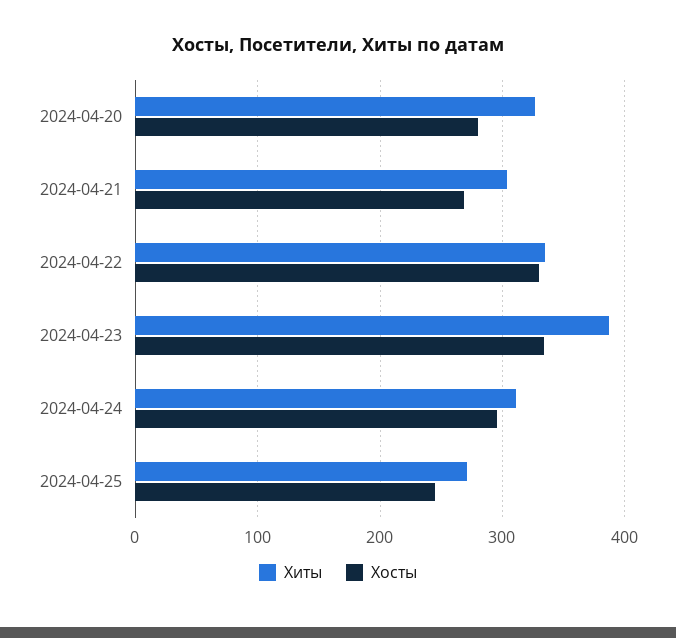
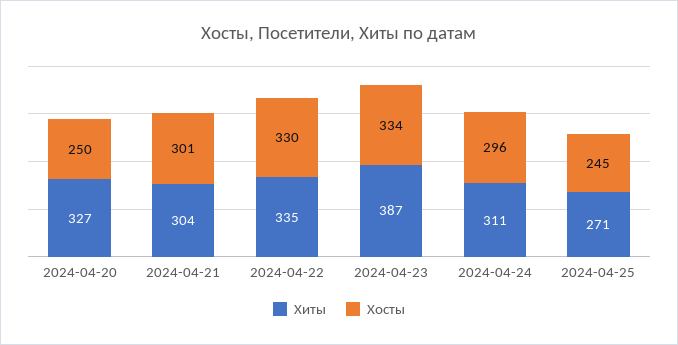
Хосты, 2024-04-20: 280 -> 250
Хосты, 2024-04-21: 270 -> 301

